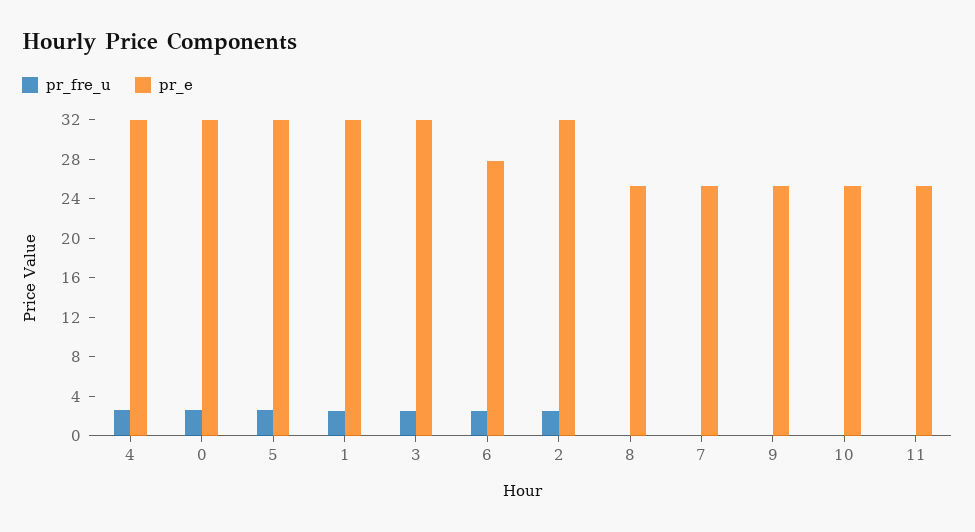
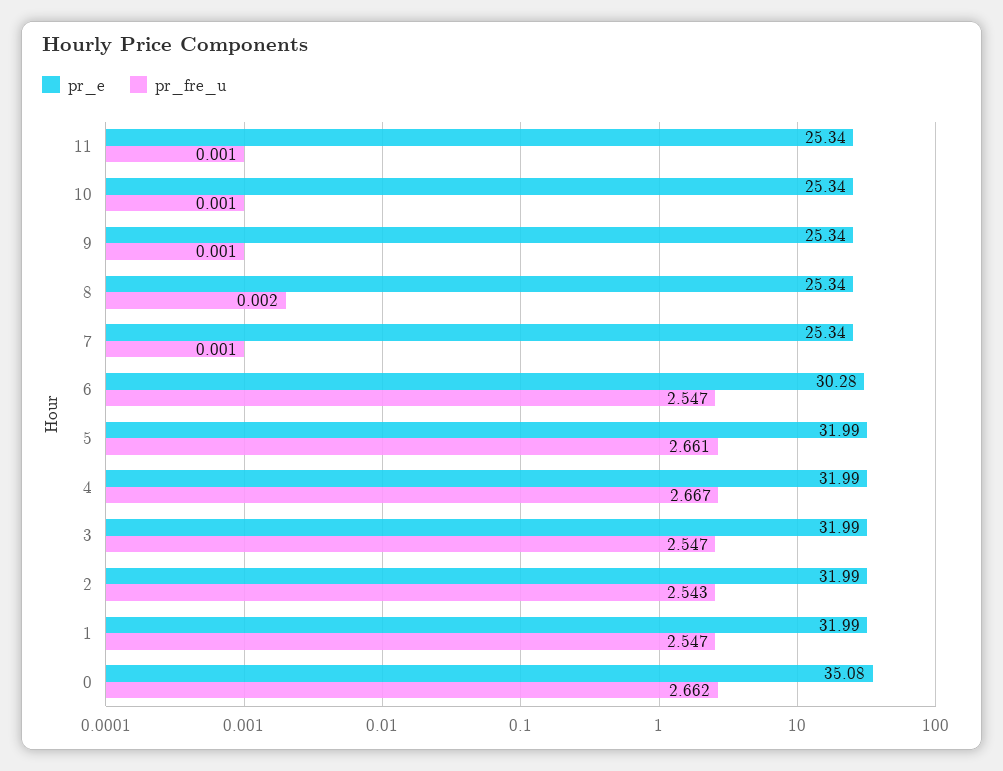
pr_e, 0: 32 -> 35.08
pr_e, 6: 28 -> 30.28

